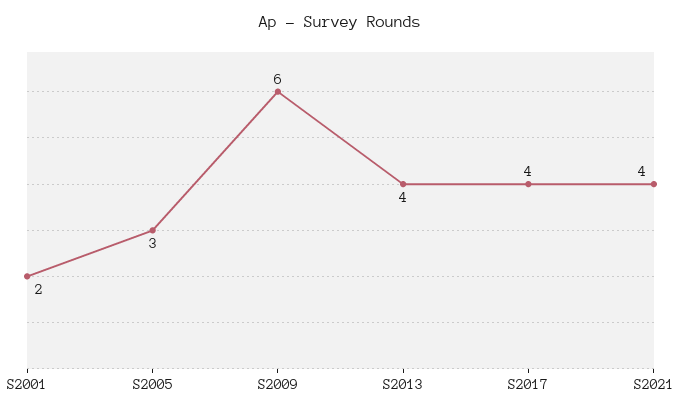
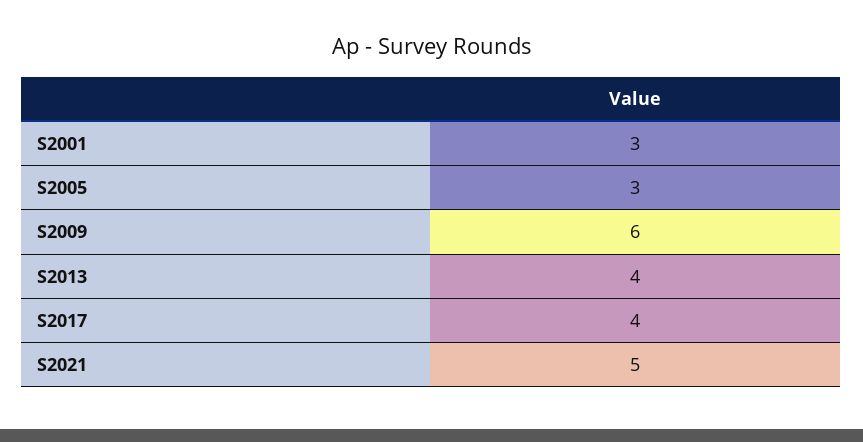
S2001: 2 -> 3
S2021: 4 -> 5

